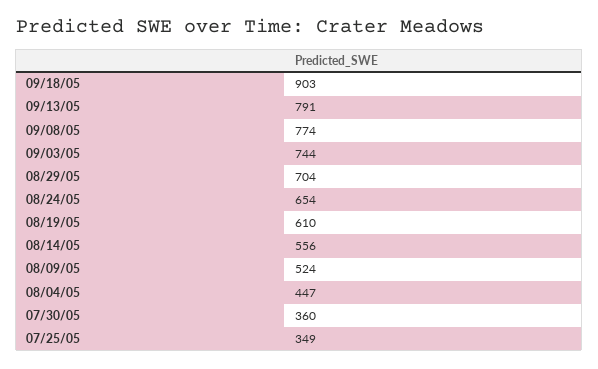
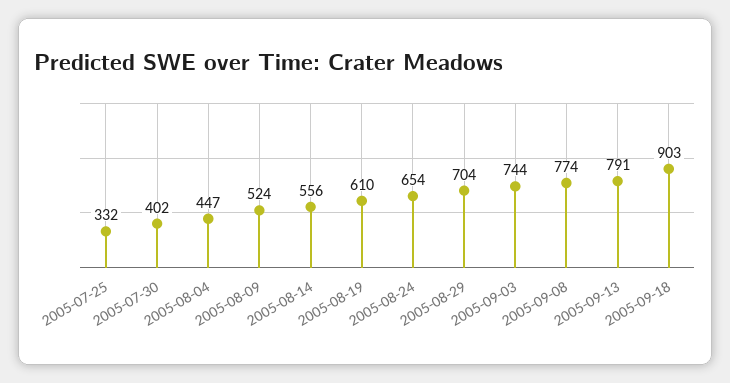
07/30/05: 360 -> 402
07/25/05: 349 -> 332

